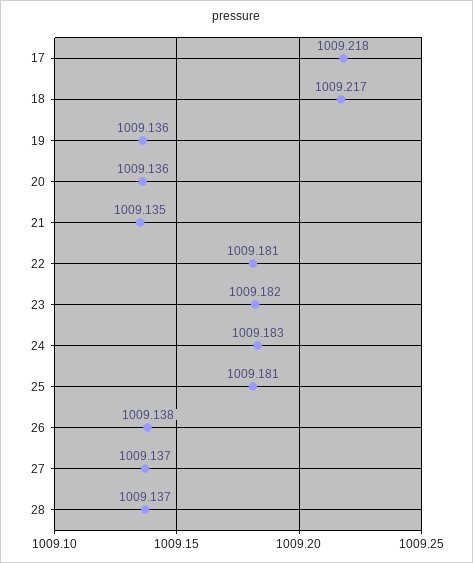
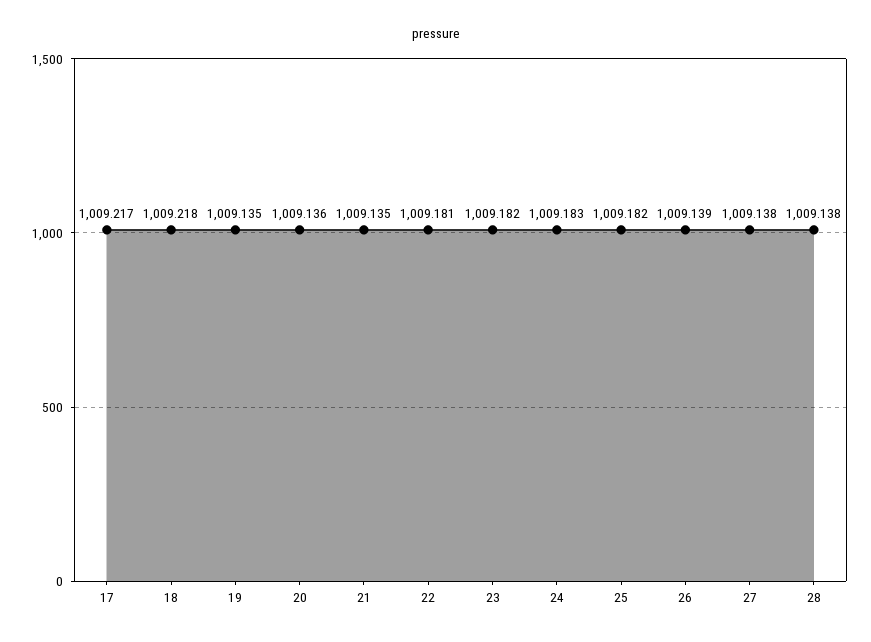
17: 1009.218 -> 1009.217
18: 1009.217 -> 1009.218
19: 1009.136 -> 1009.135
25: 1009.181 -> 1009.182
26: 1009.138 -> 1009.139
27: 1009.137 -> 1009.138
28: 1009.137 -> 1009.138

